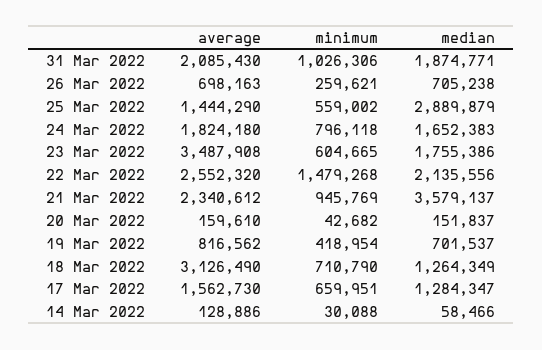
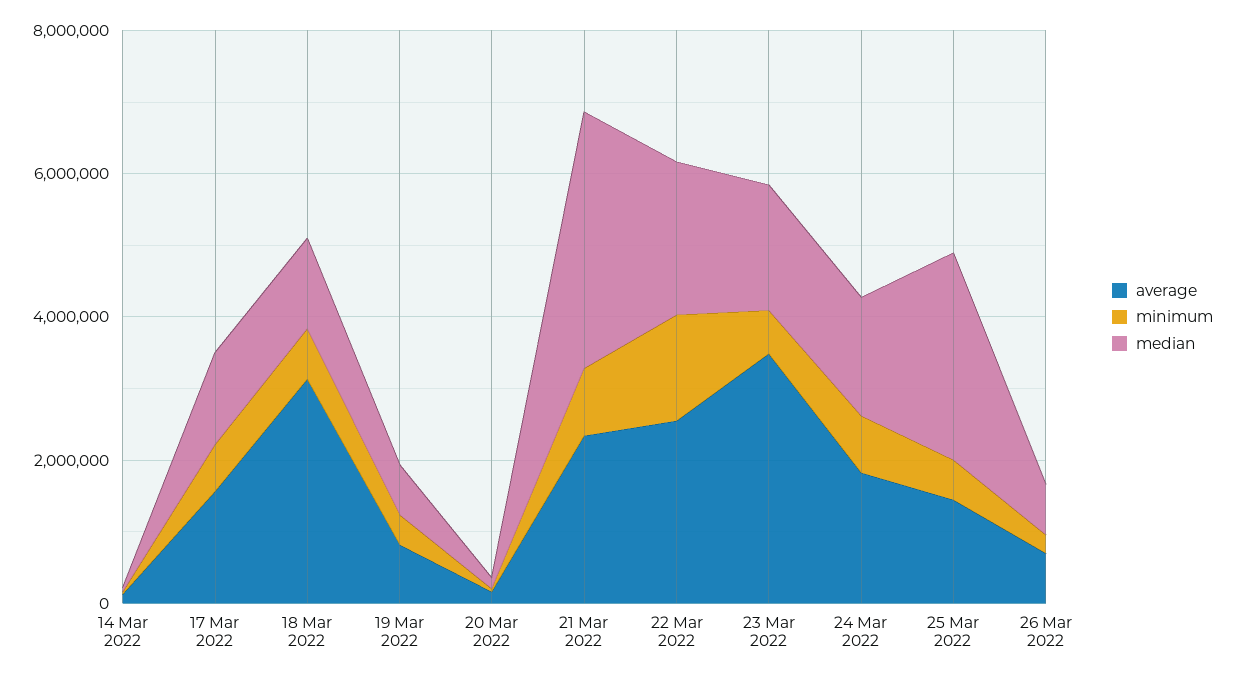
average, 31 Mar 2022: 2085430 -> none
minimum, 31 Mar 2022: 1026306 -> none
median, 31 Mar 2022: 1874771 -> none

